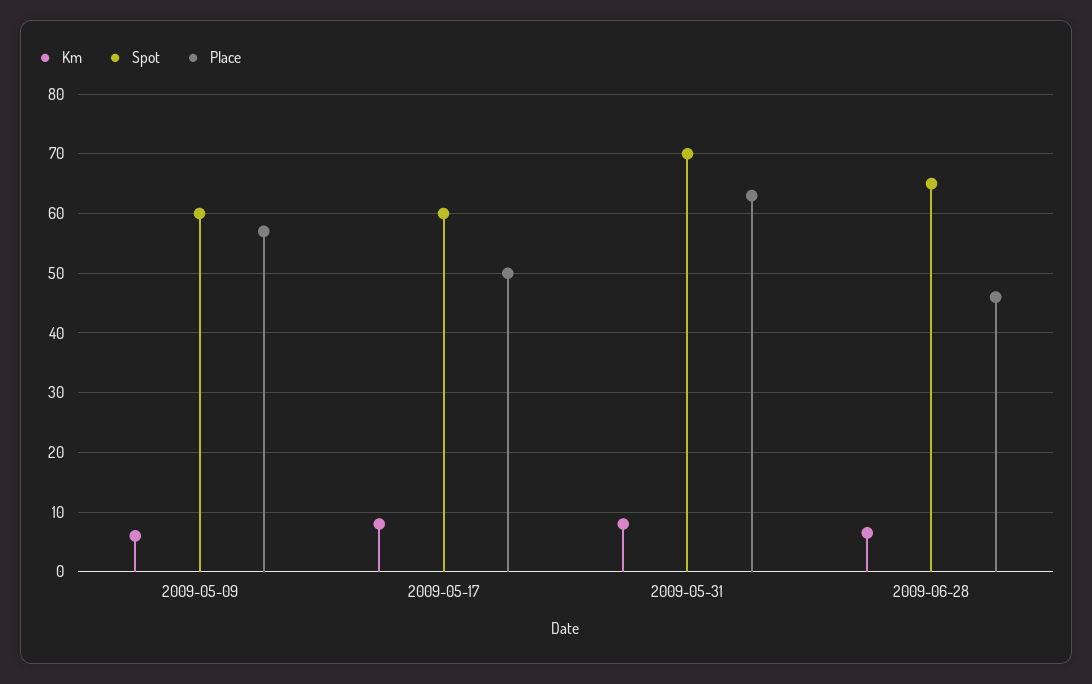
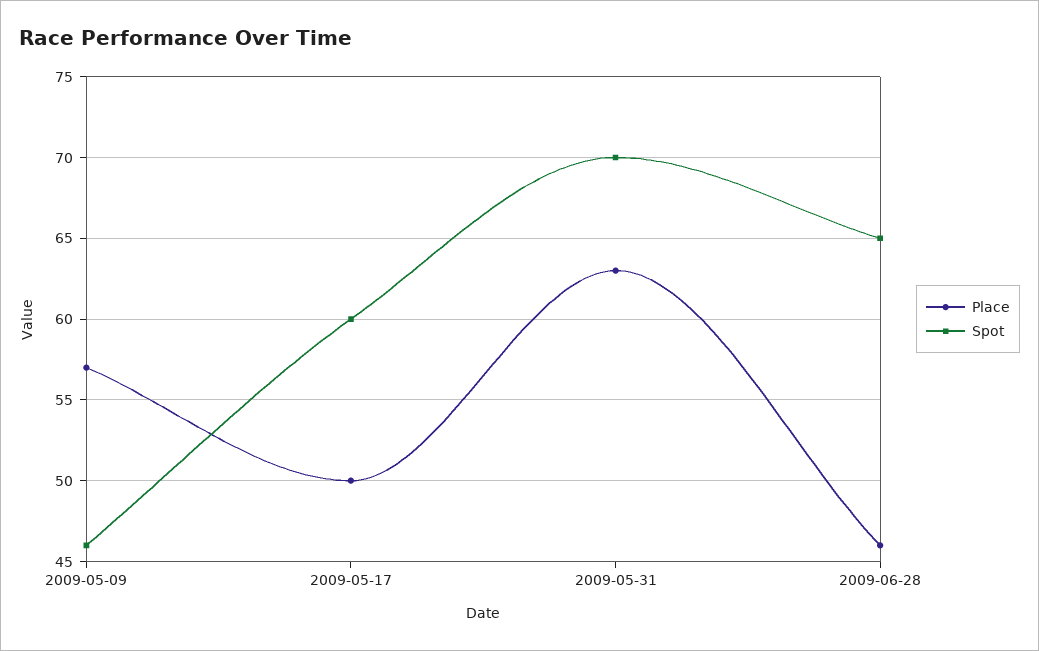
Km, 2009-05-09: 6 -> none
Spot, 2009-05-09: 60 -> 46
Km, 2009-05-17: 8 -> none
Km, 2009-05-31: 8 -> none
Km, 2009-06-28: 6 -> none

